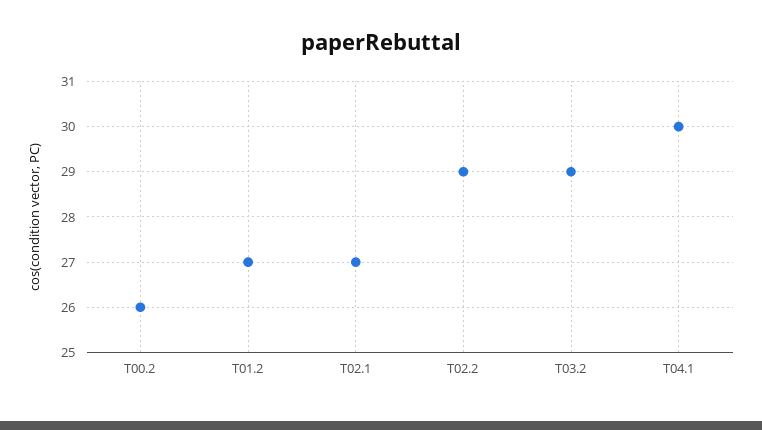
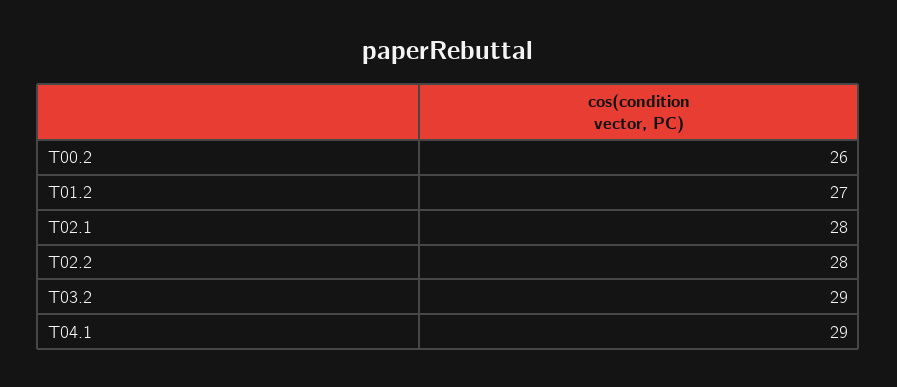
T02.1: 27 -> 28
T02.2: 29 -> 28
T04.1: 30 -> 29

